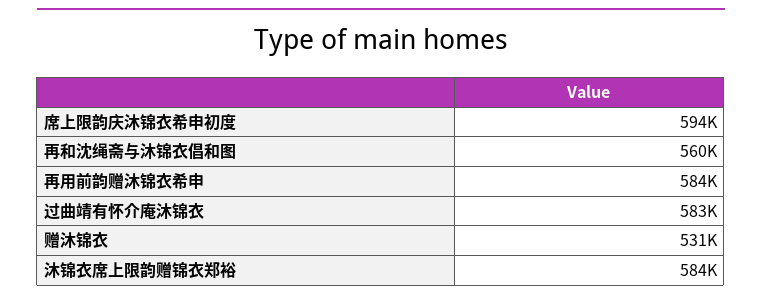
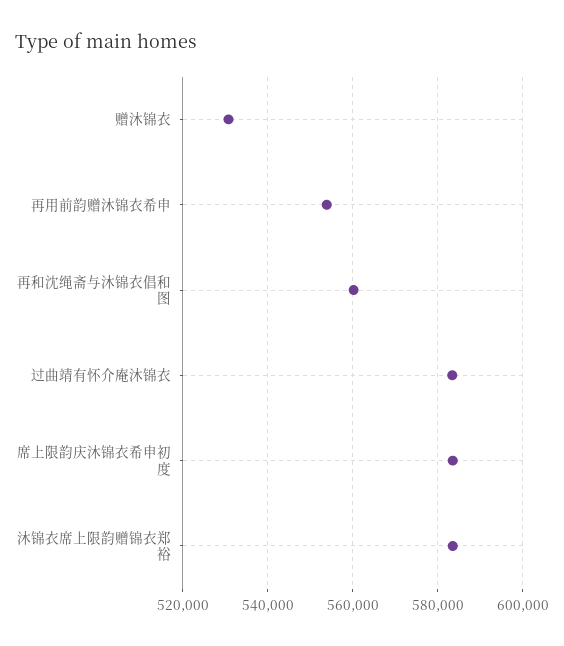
席上限韵庆沐锦衣希申初度: 594000 -> 584000
再用前韵赠沐锦衣希申: 584000 -> 554000

